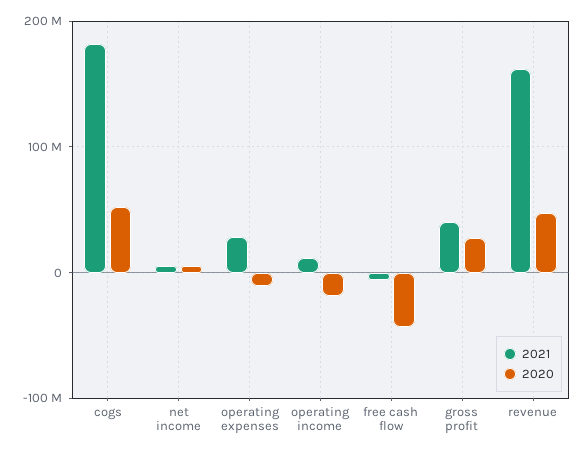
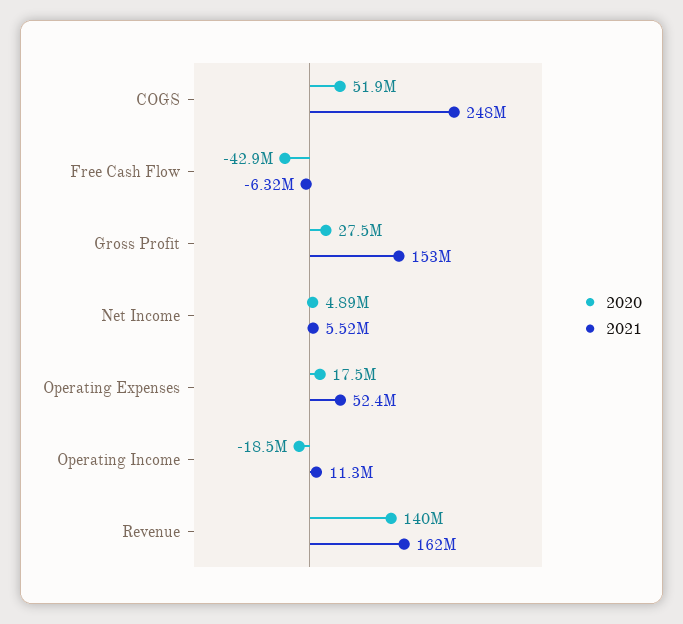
2021, cogs: 180000000 -> 248000000
2021, operating expenses: 30000000 -> 52400000
2020, operating expenses: -10000000 -> 17500000
2021, gross profit: 40000000 -> 153000000
2020, revenue: 50000000 -> 140000000

